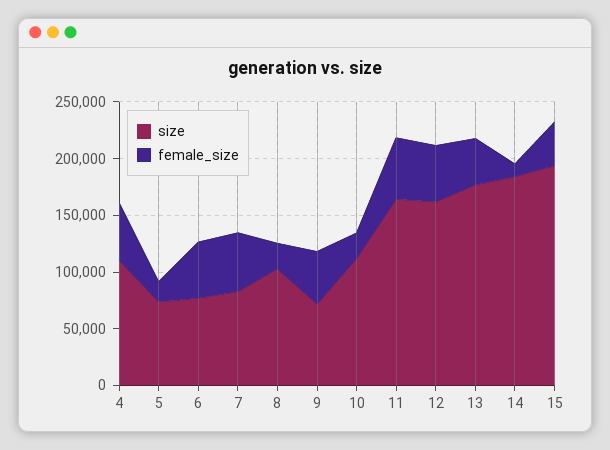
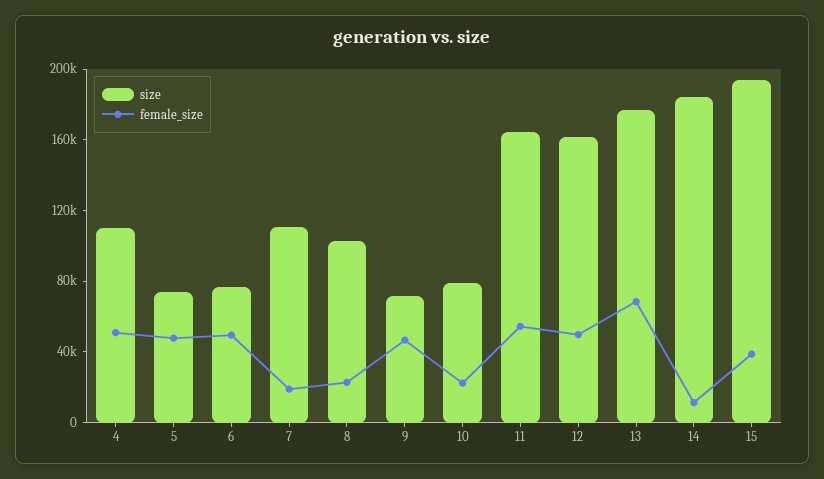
female_size, 5: 20000 -> 50000
size, 7: 80000 -> 110000
female_size, 7: 50000 -> 20000
size, 10: 110000 -> 80000
female_size, 13: 40000 -> 70000

